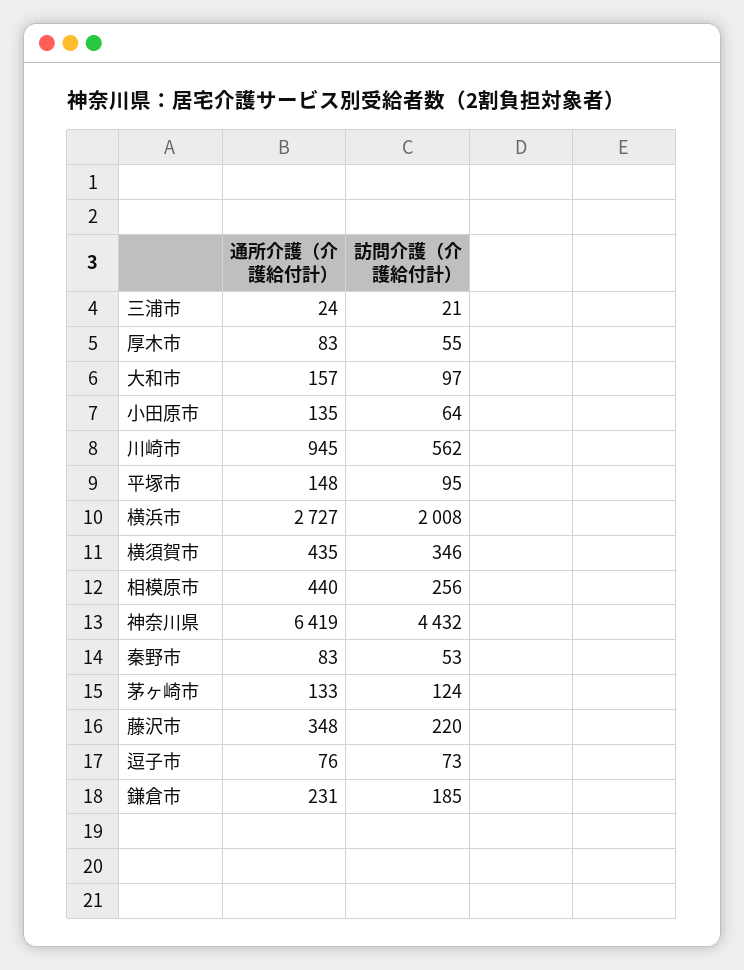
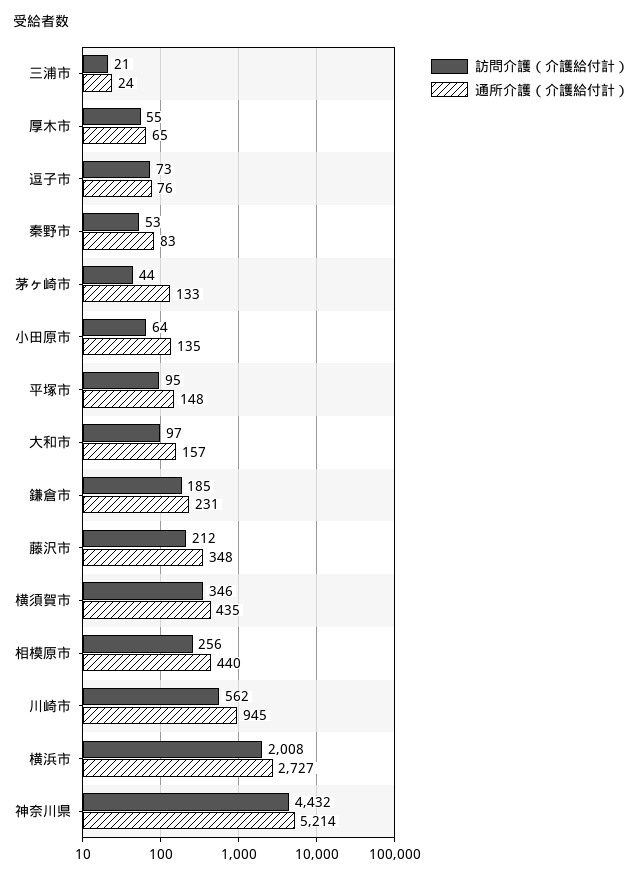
通所介護（介護給付計）, 厚木市: 83 -> 65
通所介護（介護給付計）, 神奈川県: 6419 -> 5214
訪問介護（介護給付計）, 茅ヶ崎市: 124 -> 44
訪問介護（介護給付計）, 藤沢市: 220 -> 212

